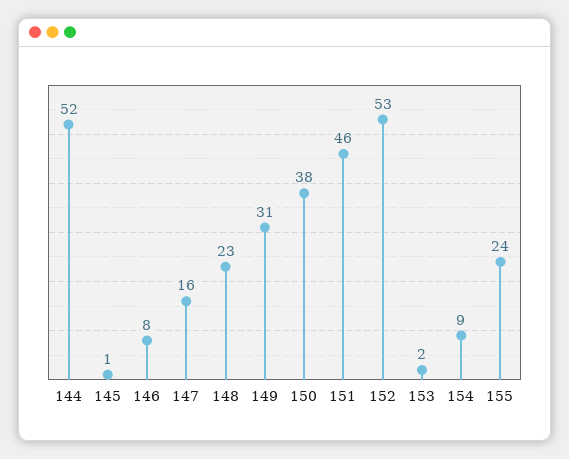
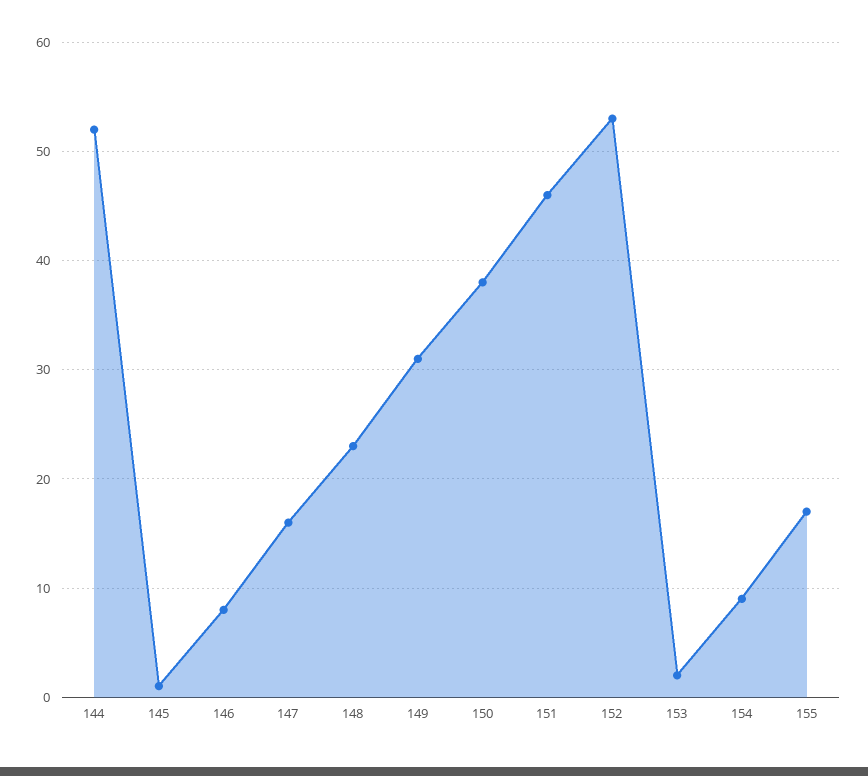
155: 24 -> 17

